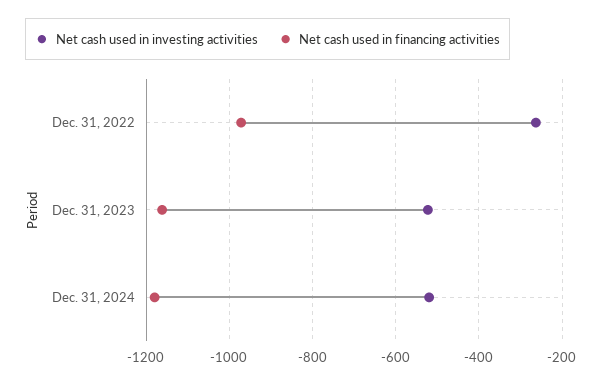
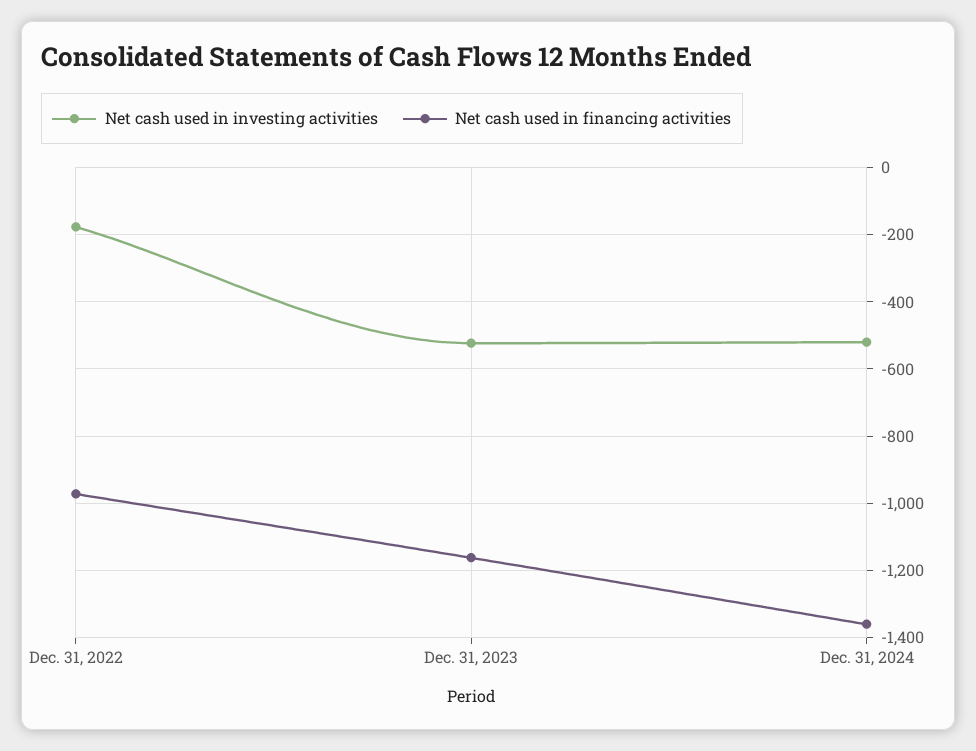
Net cash used in investing activities, Dec. 31, 2022: -260 -> -180
Net cash used in financing activities, Dec. 31, 2024: -1180 -> -1360

